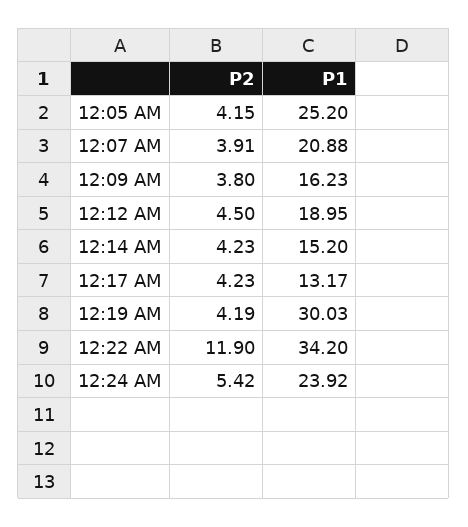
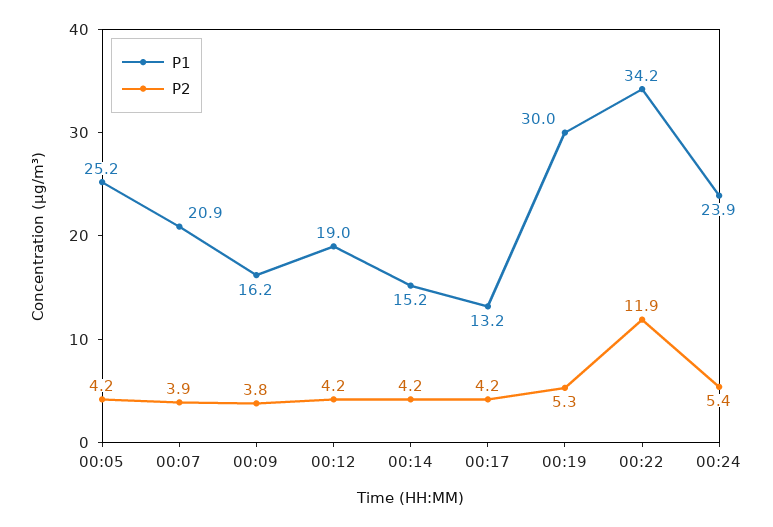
P2, 12:12 AM: 4.5 -> 4.2
P2, 12:19 AM: 4.19 -> 5.3

